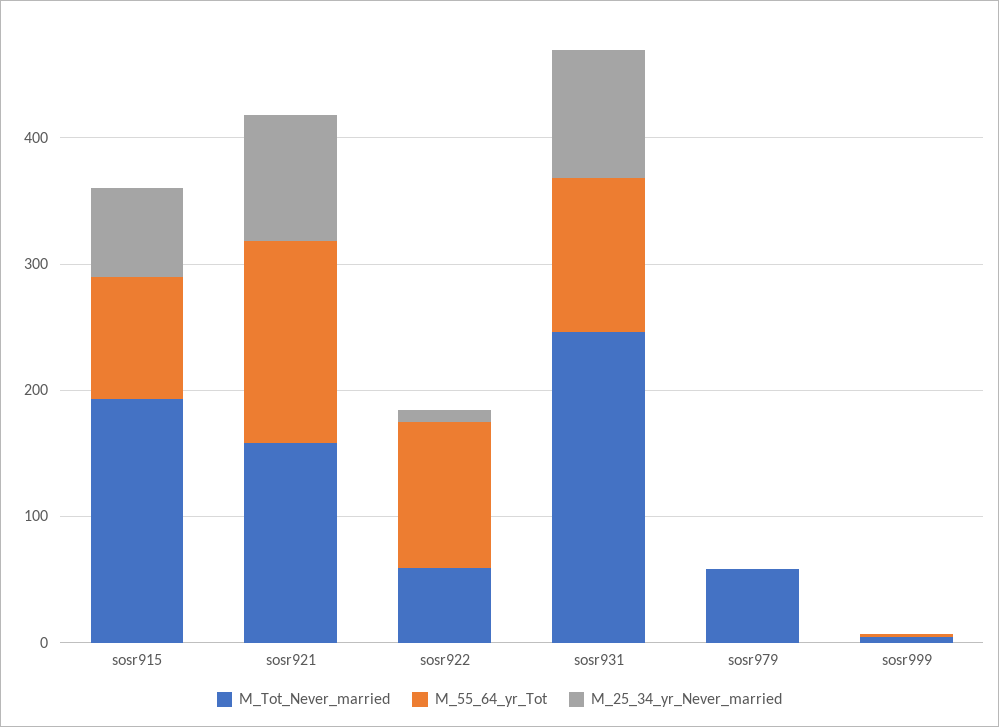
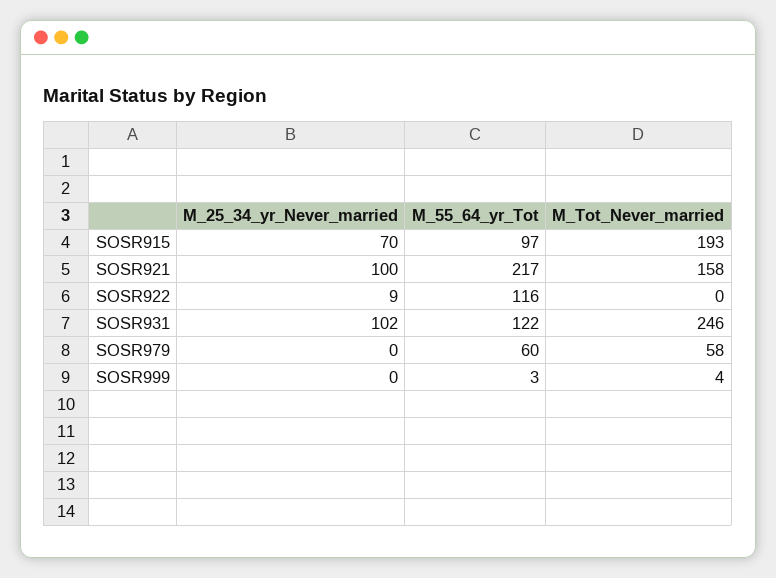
M_55_64_yr_Tot, sosr921: 160 -> 217
M_Tot_Never_married, sosr922: 60 -> 0
M_55_64_yr_Tot, sosr979: 0 -> 60

